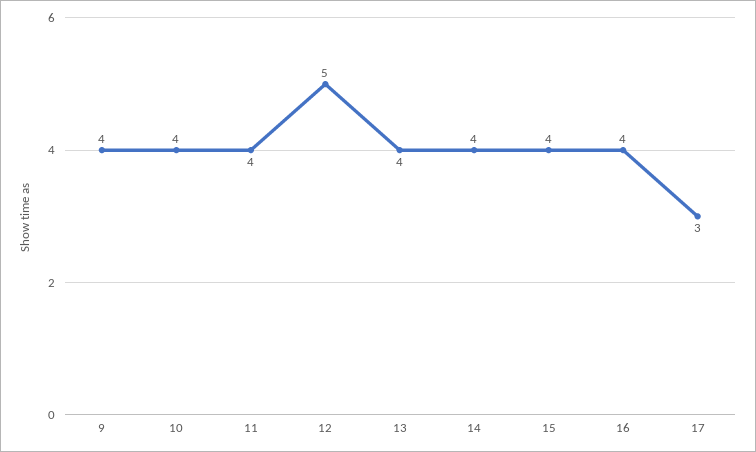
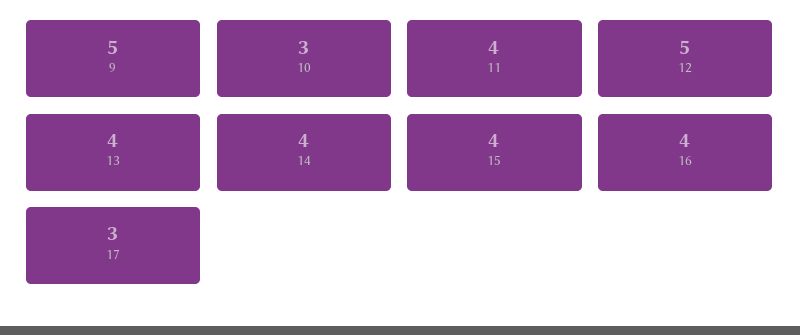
9: 4 -> 5
10: 4 -> 3

